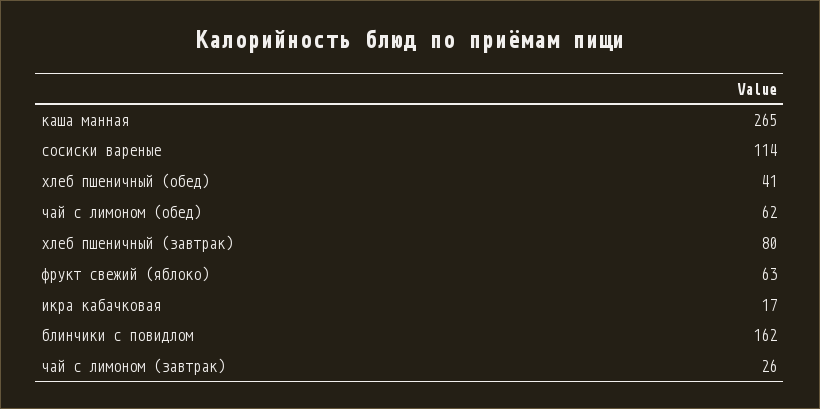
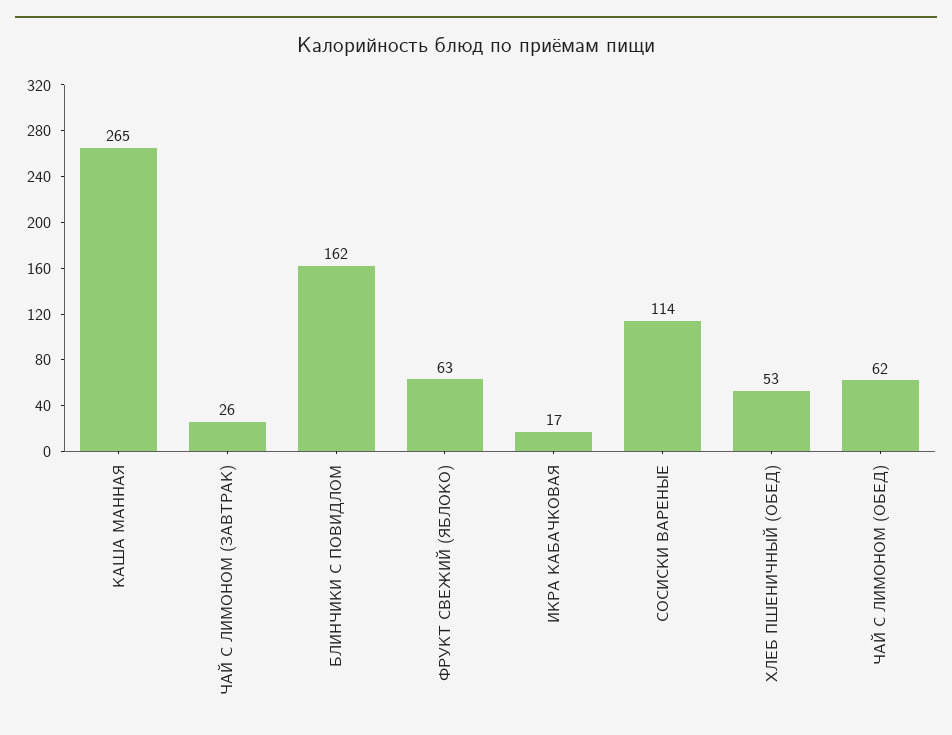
хлеб пшеничный (обед): 41 -> 53
хлеб пшеничный (завтрак): 80 -> none

